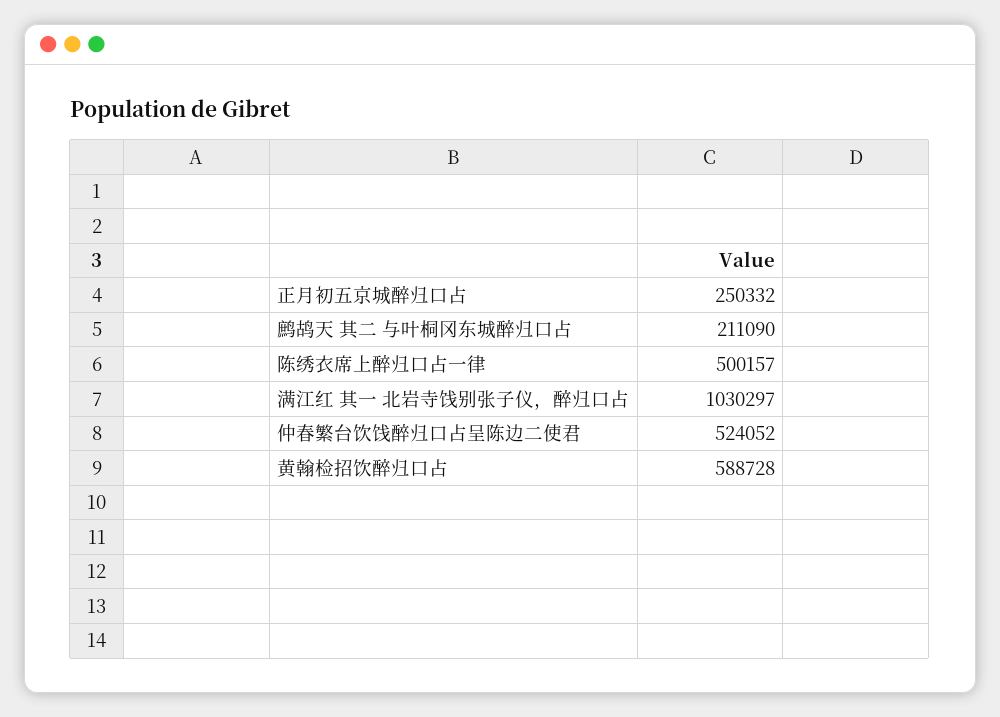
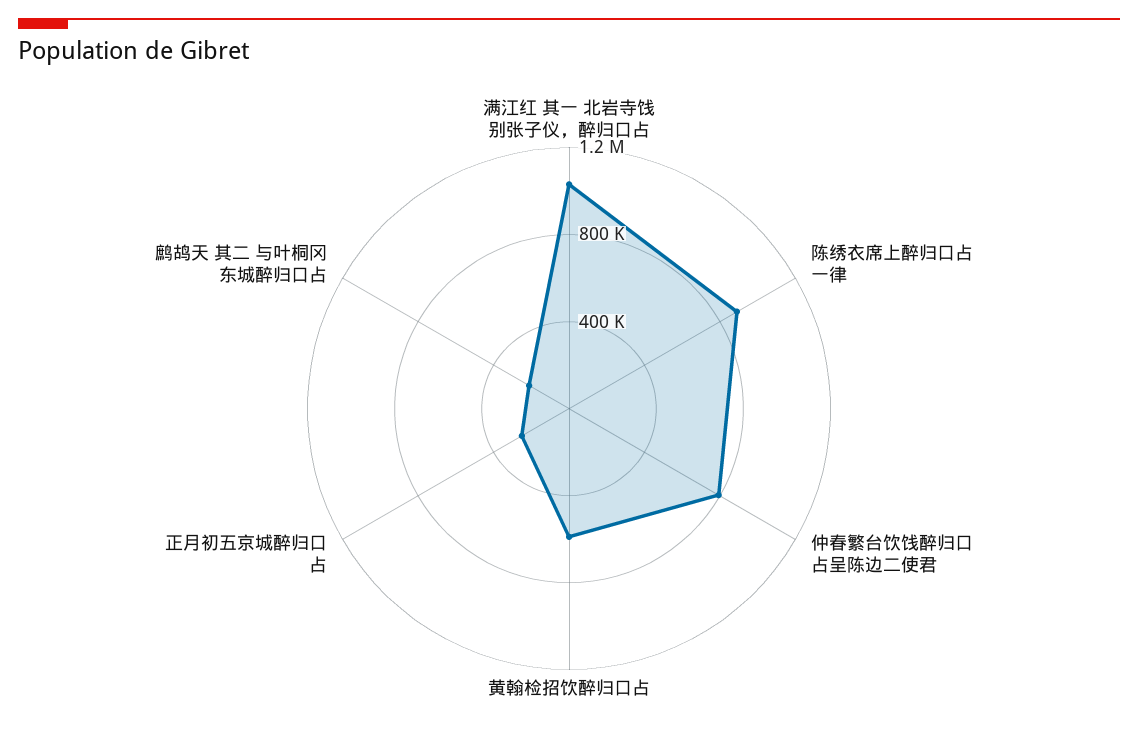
陈绣衣席上醉归口占一律: 500157 -> 900000
仲春繁台饮饯醉归口占呈陈边二使君: 524052 -> 800000

